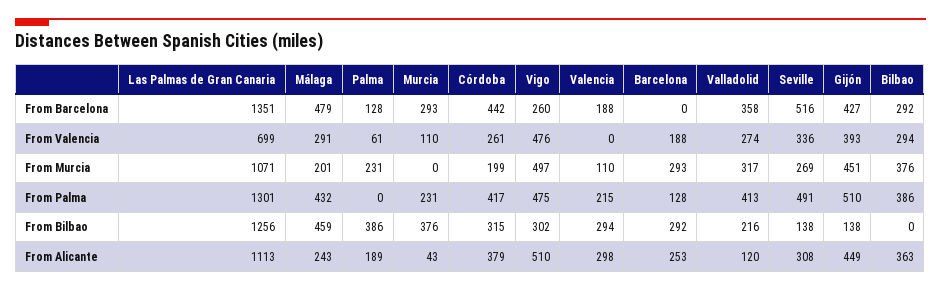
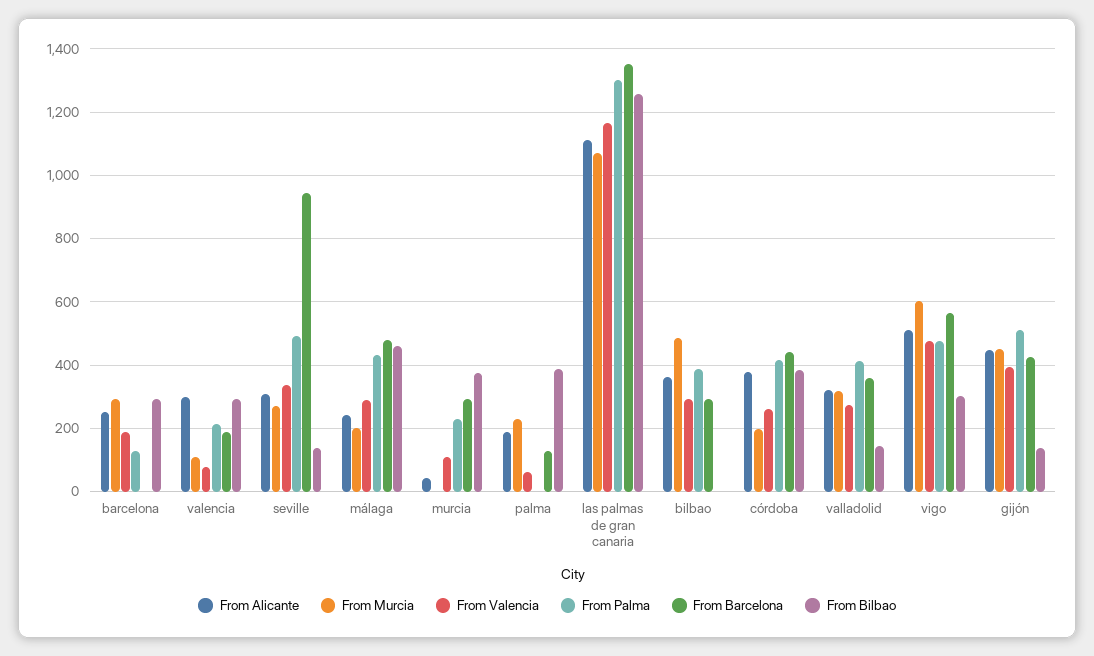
From Barcelona, Vigo: 260 -> 560
From Barcelona, Seville: 516 -> 940
From Valencia, Las Palmas de Gran Canaria: 699 -> 1160
From Valencia, Valencia: 0 -> 80
From Murcia, Vigo: 497 -> 600
From Murcia, Bilbao: 376 -> 480
From Bilbao, Córdoba: 315 -> 380
From Bilbao, Valladolid: 216 -> 140
From Alicante, Valladolid: 120 -> 320

